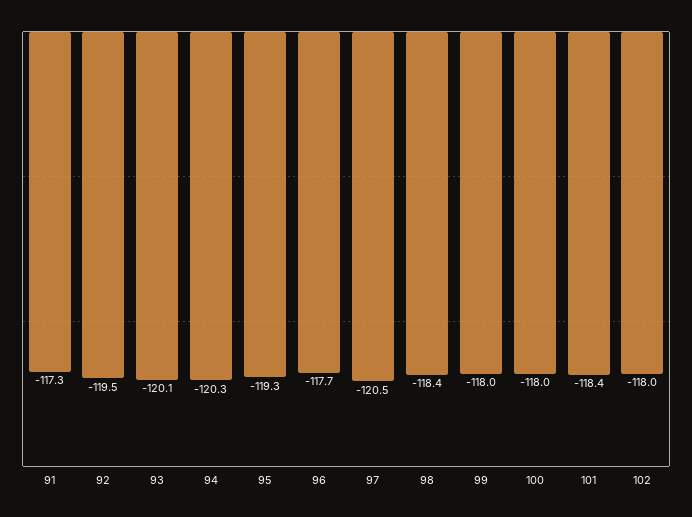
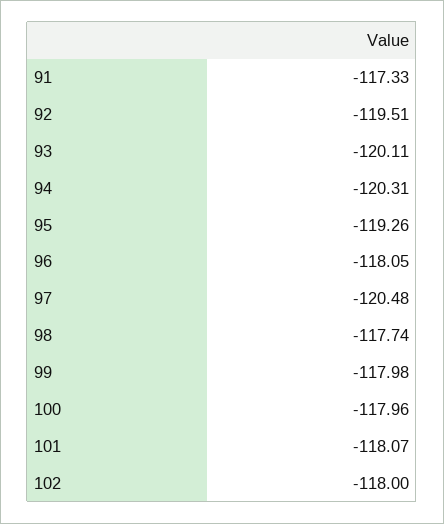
96: -117.7 -> -118.05
98: -118.4 -> -117.74
101: -118.4 -> -118.07

